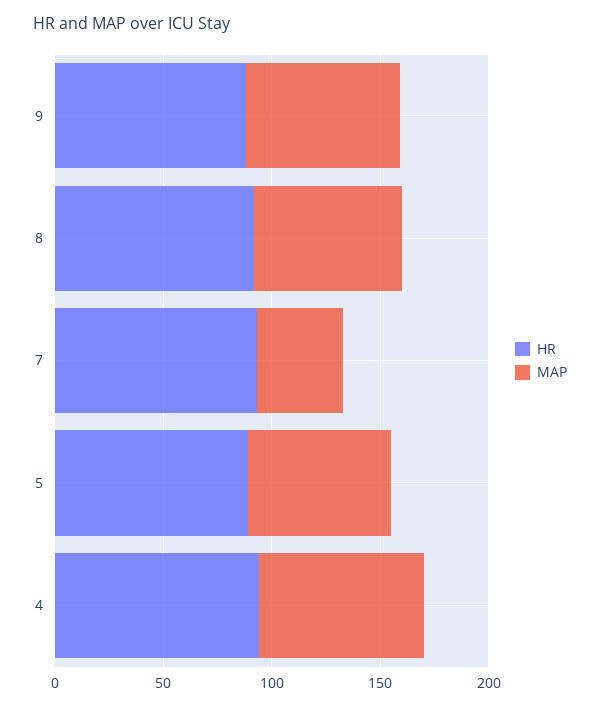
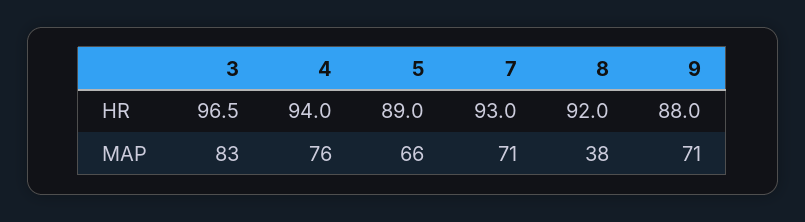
MAP, 8: 70 -> 38
MAP, 7: 40 -> 71
HR, 3: none -> 96.5
MAP, 3: none -> 83

